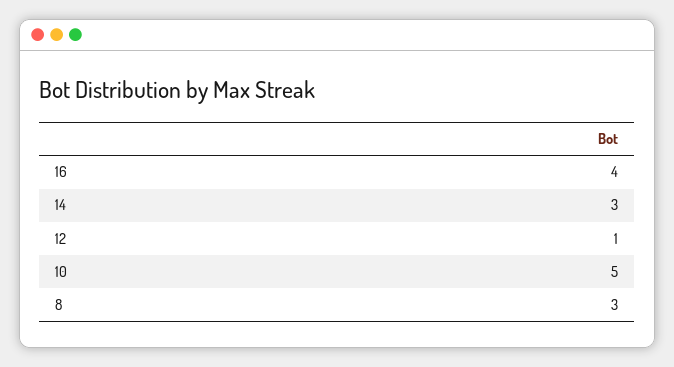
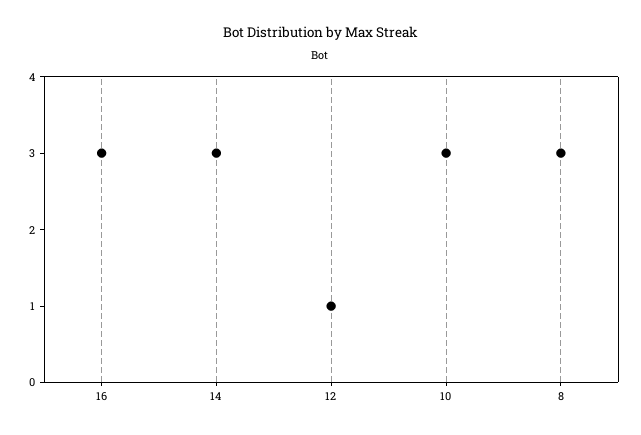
16: 4 -> 3
10: 5 -> 3

